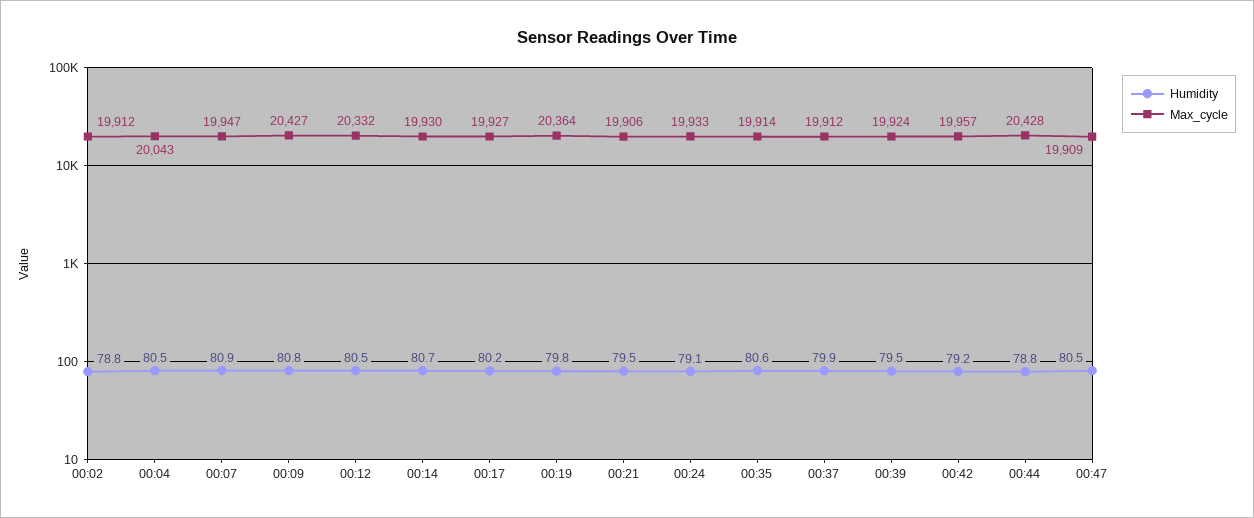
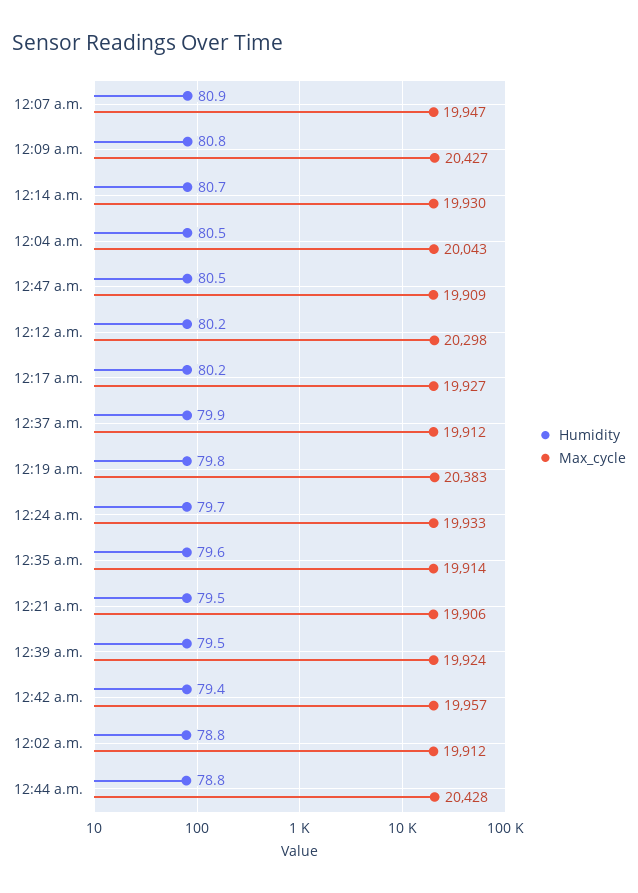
Humidity, 00:12: 80.5 -> 80.2
Max_cycle, 00:12: 20332 -> 20298
Max_cycle, 00:19: 20364 -> 20383
Humidity, 00:24: 79.1 -> 79.7
Humidity, 00:35: 80.6 -> 79.6
Humidity, 00:42: 79.2 -> 79.4

